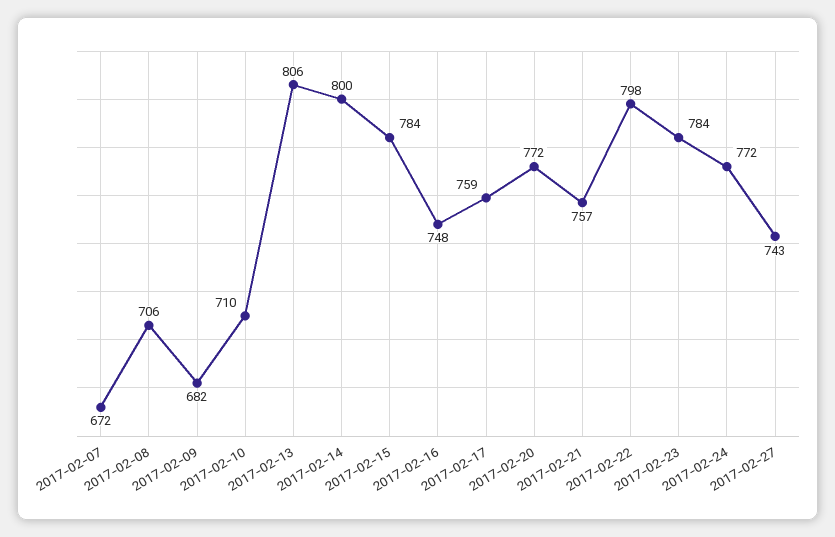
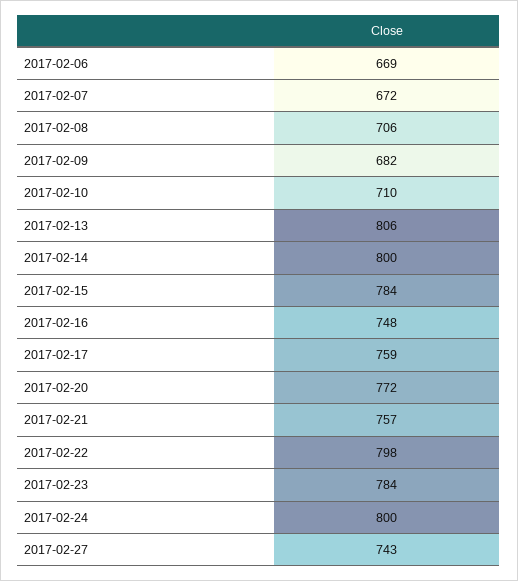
2017-02-24: 772 -> 800
2017-02-06: none -> 669

